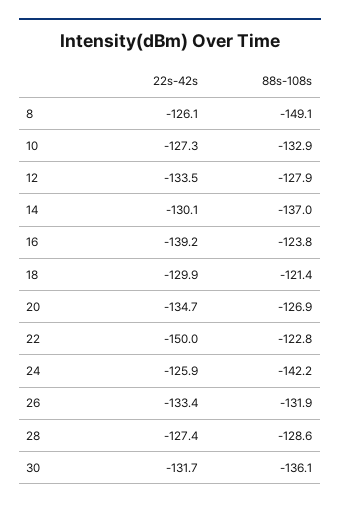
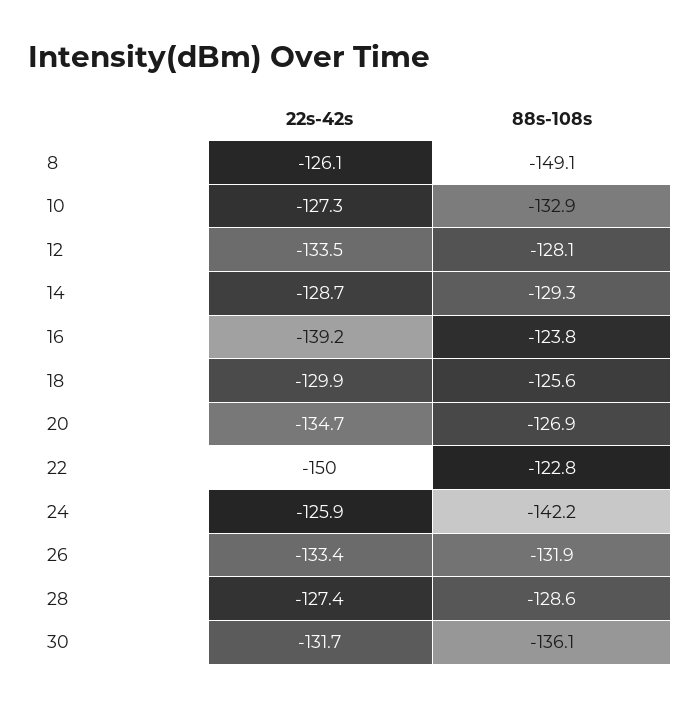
88s-108s, 12: -127.9 -> -128.1
22s-42s, 14: -130.1 -> -128.7
88s-108s, 14: -137 -> -129.3
88s-108s, 18: -121.4 -> -125.6

